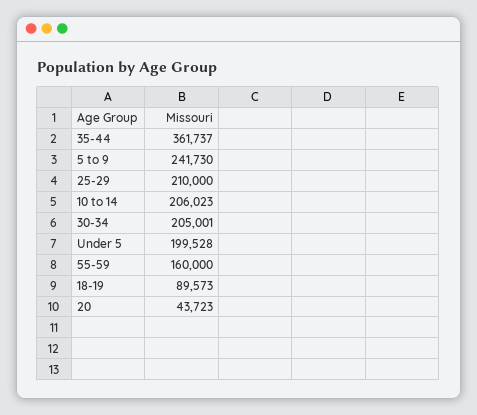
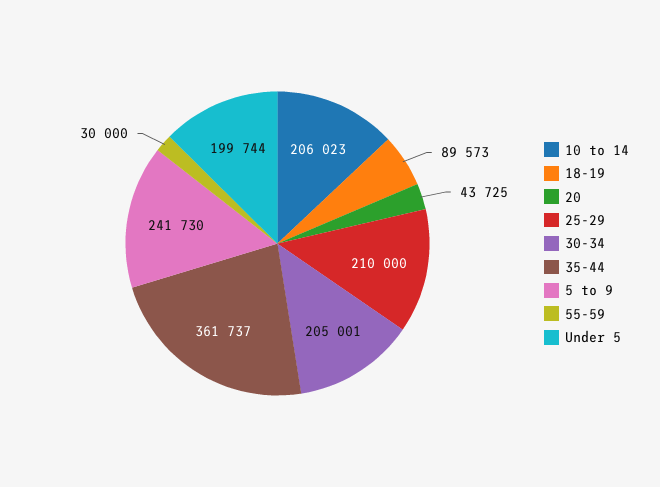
Under 5: 199528 -> 199744
55-59: 160000 -> 30000
20: 43723 -> 43725

